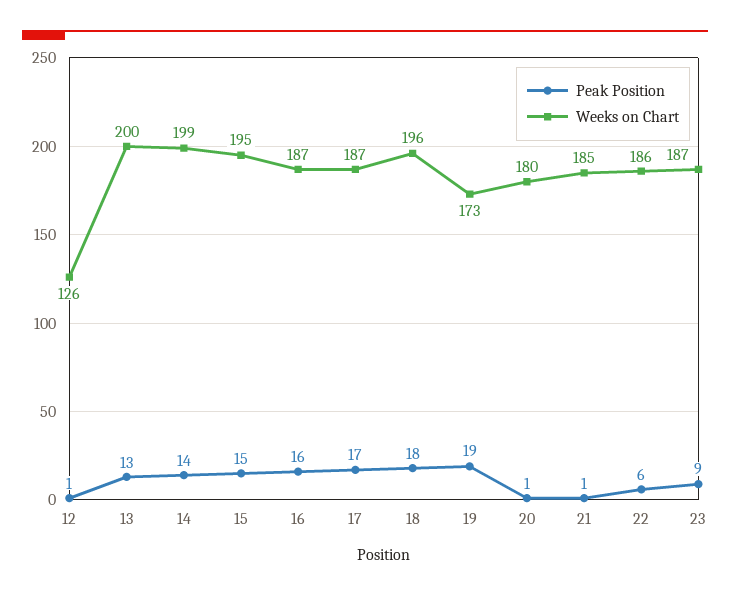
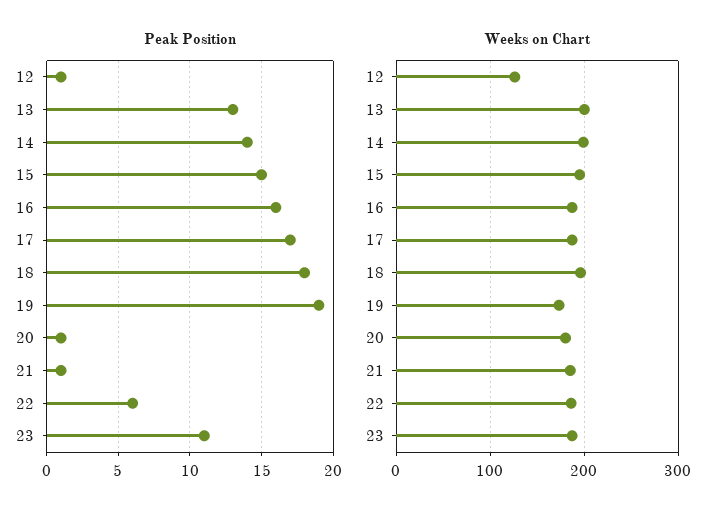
Peak Position, 23: 9 -> 11

